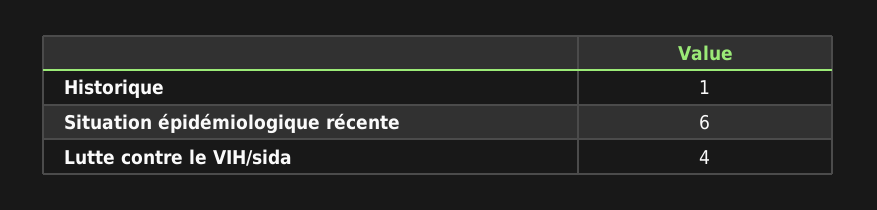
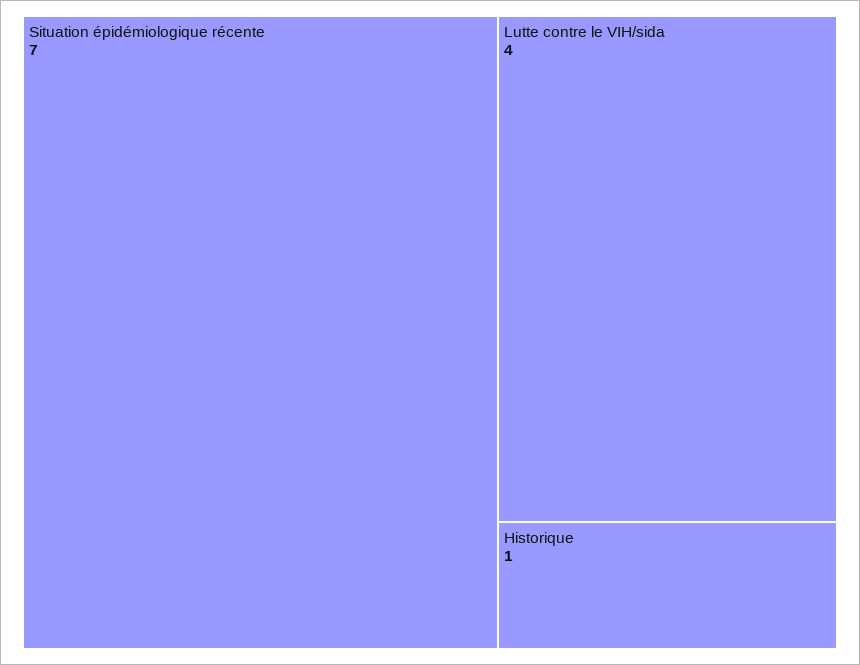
Situation épidémiologique récente: 6 -> 7

